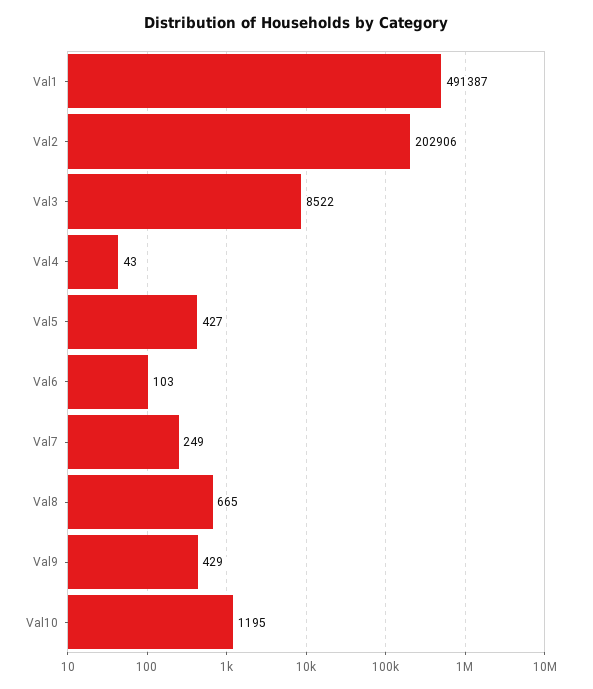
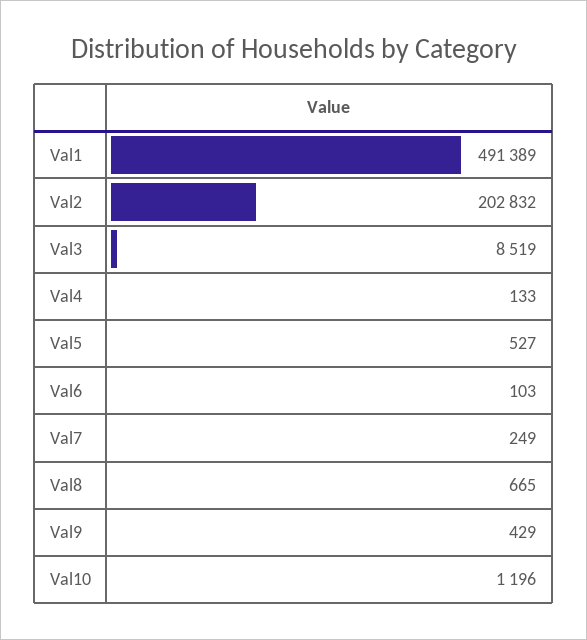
Val1: 491387 -> 491389
Val2: 202906 -> 202832
Val3: 8522 -> 8519
Val4: 43 -> 133
Val5: 427 -> 527
Val10: 1195 -> 1196

